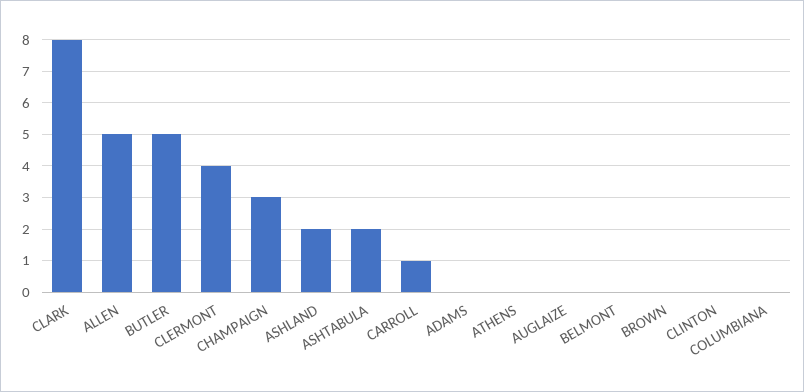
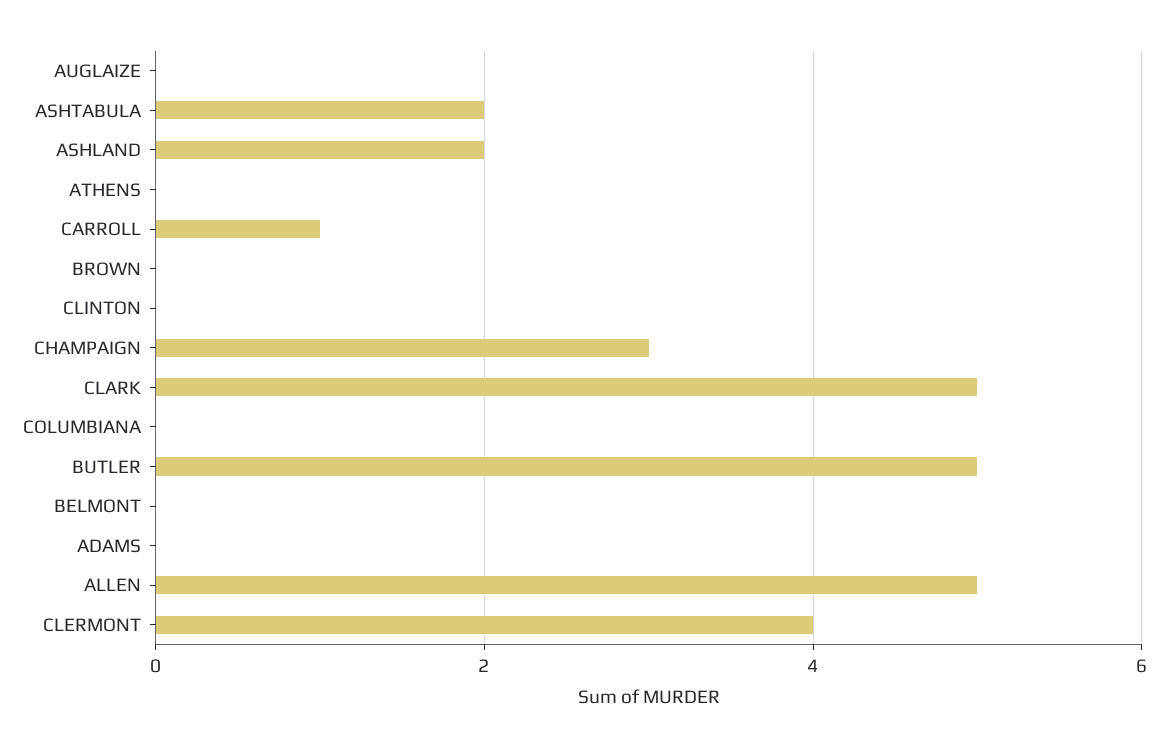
CLARK: 8 -> 5

